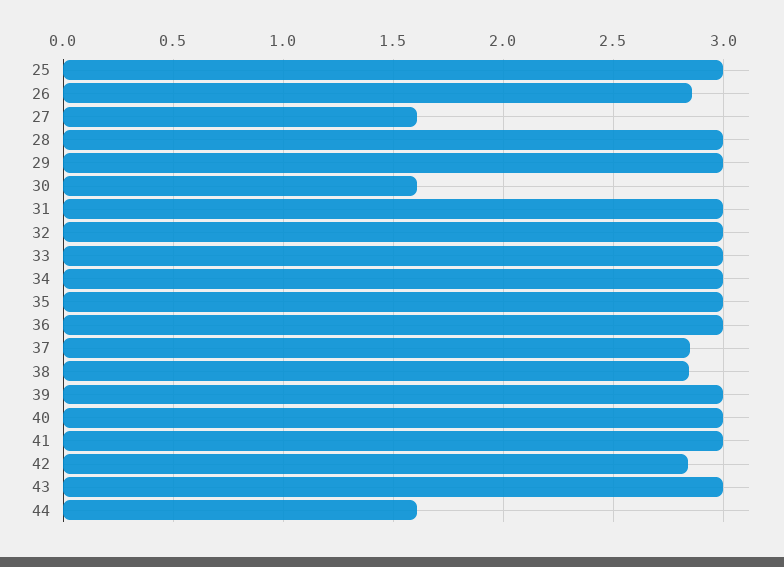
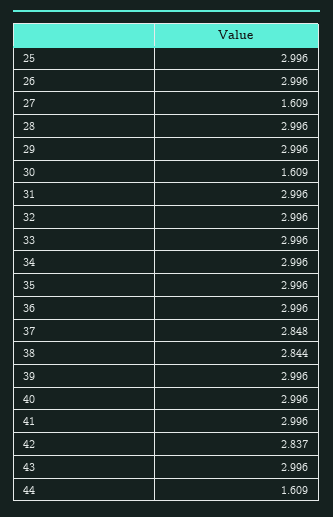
26: 2.85 -> 2.996

